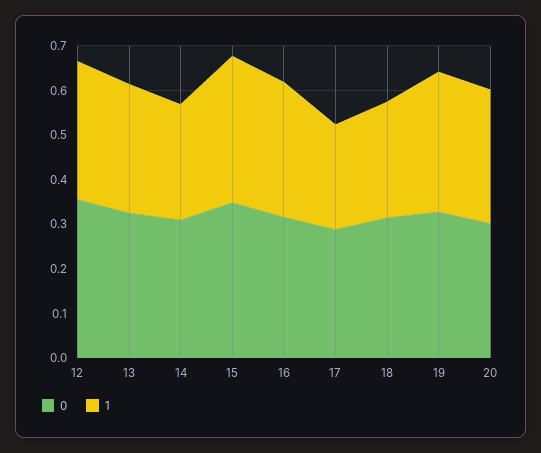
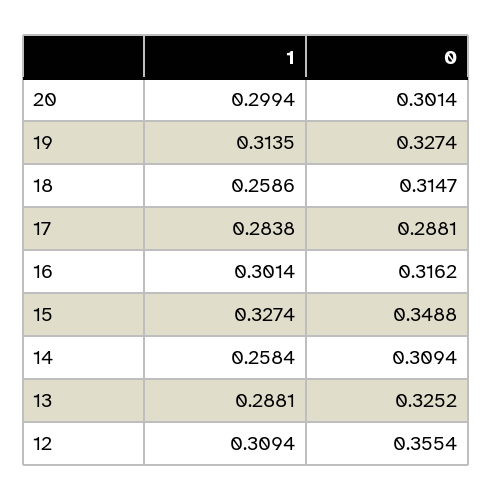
1, 17: 0.24 -> 0.2838

